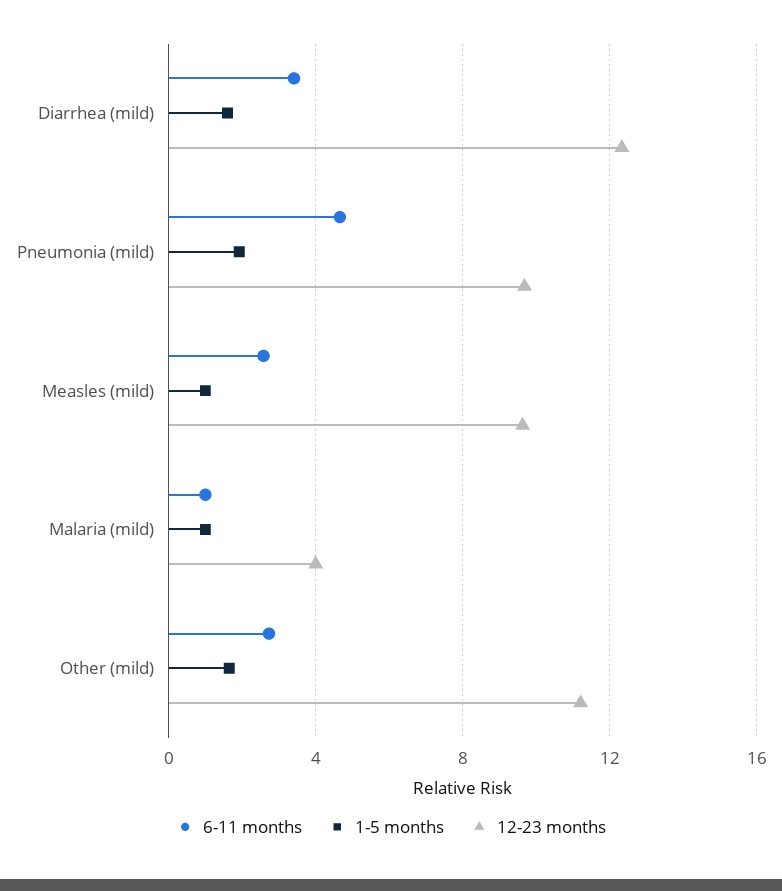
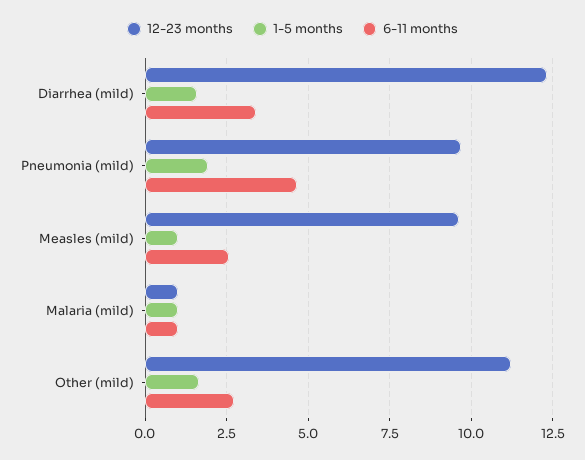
12-23 months, Malaria (mild): 4 -> 1

